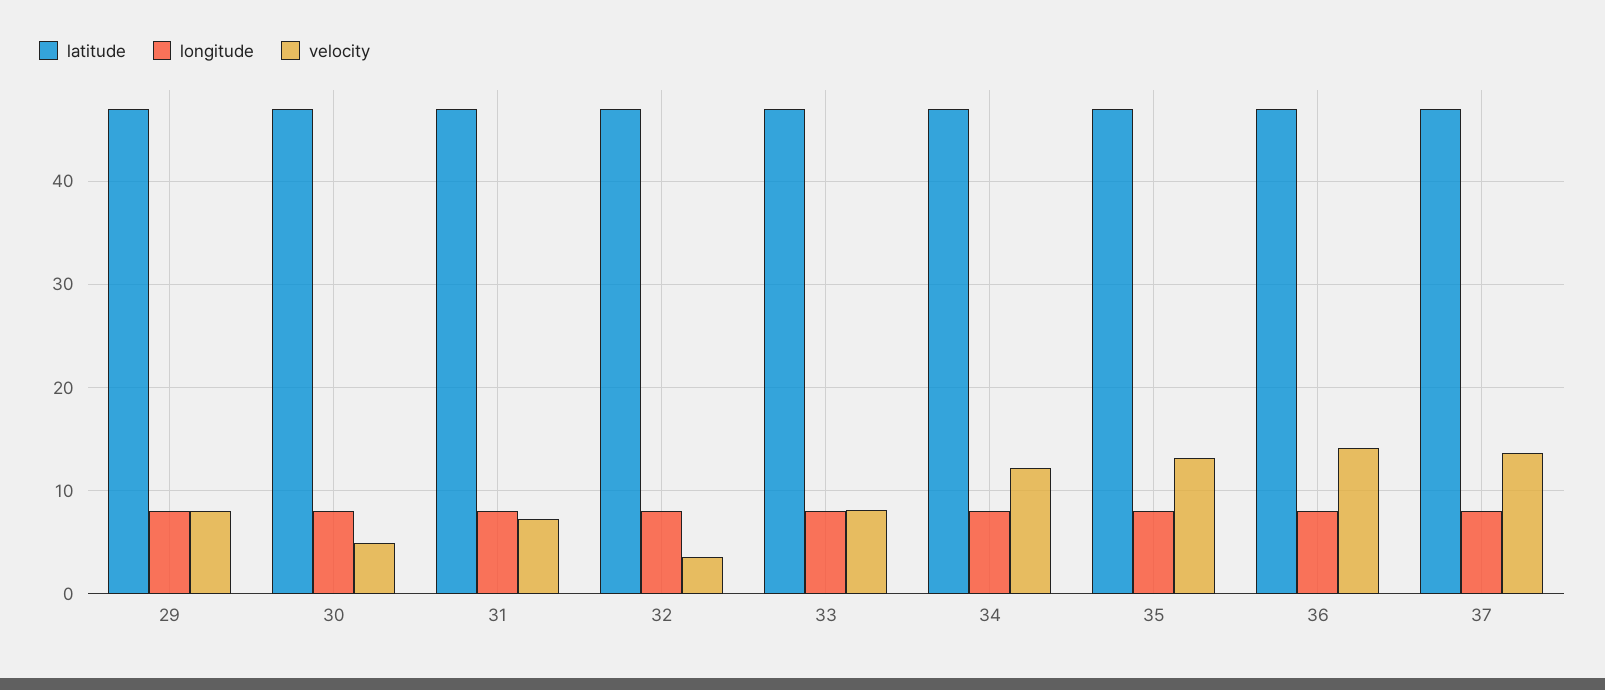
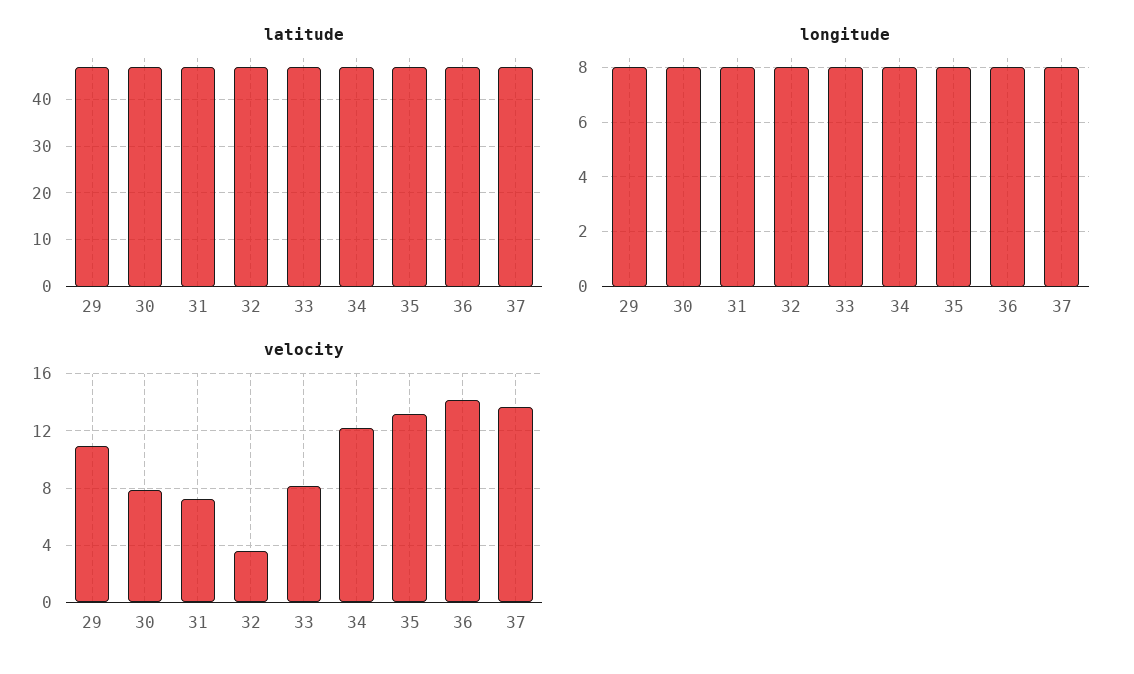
velocity, 29: 8 -> 11
velocity, 30: 5 -> 8

